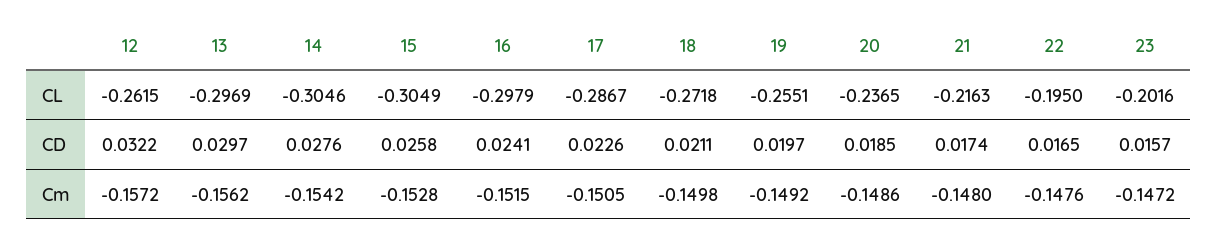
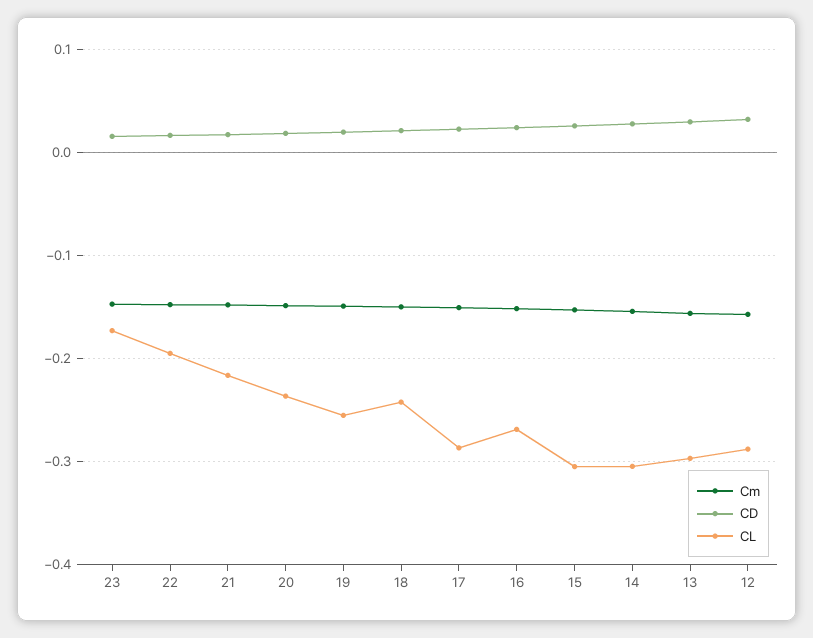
CL, 12: -0.2615 -> -0.29
CL, 16: -0.2979 -> -0.27
CL, 18: -0.2718 -> -0.24
CL, 23: -0.2016 -> -0.17

